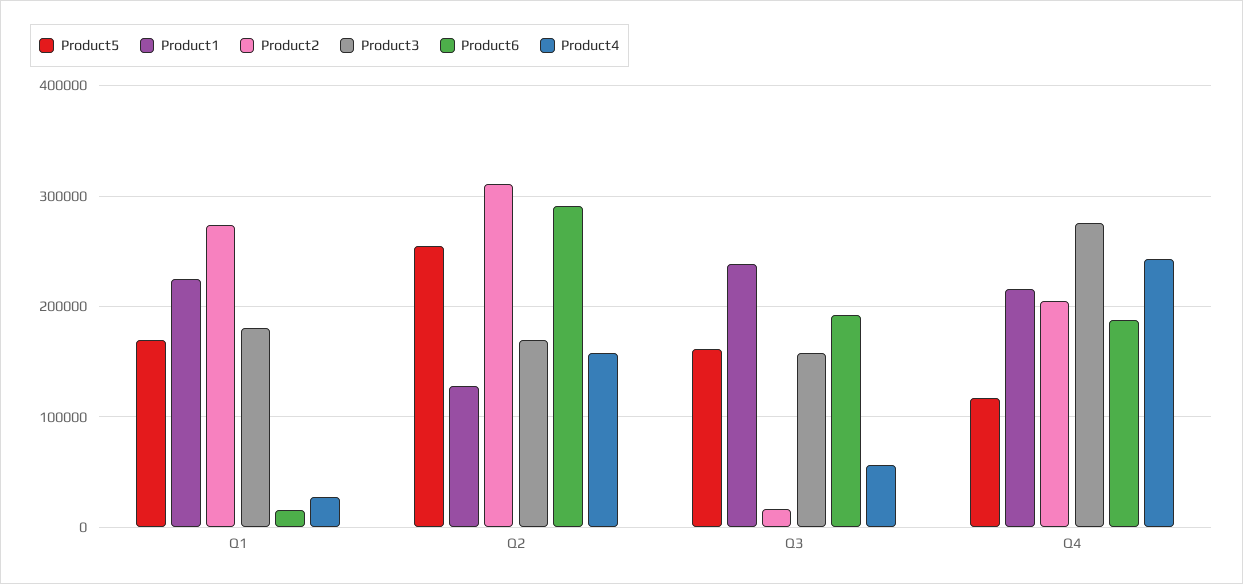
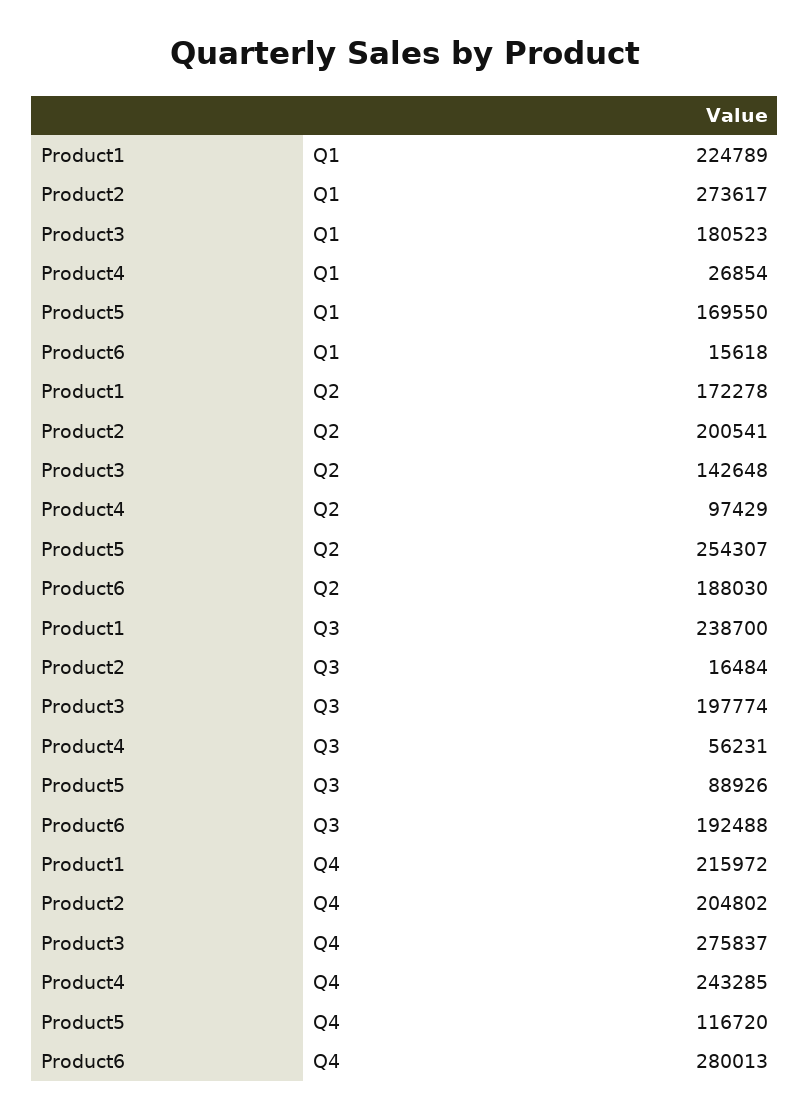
Product1, Q2: 130000 -> 172278
Product2, Q2: 310000 -> 200541
Product3, Q2: 170000 -> 142648
Product6, Q2: 290000 -> 188030
Product4, Q2: 160000 -> 97429
Product5, Q3: 160000 -> 88926
Product3, Q3: 160000 -> 197774
Product6, Q4: 190000 -> 280013

